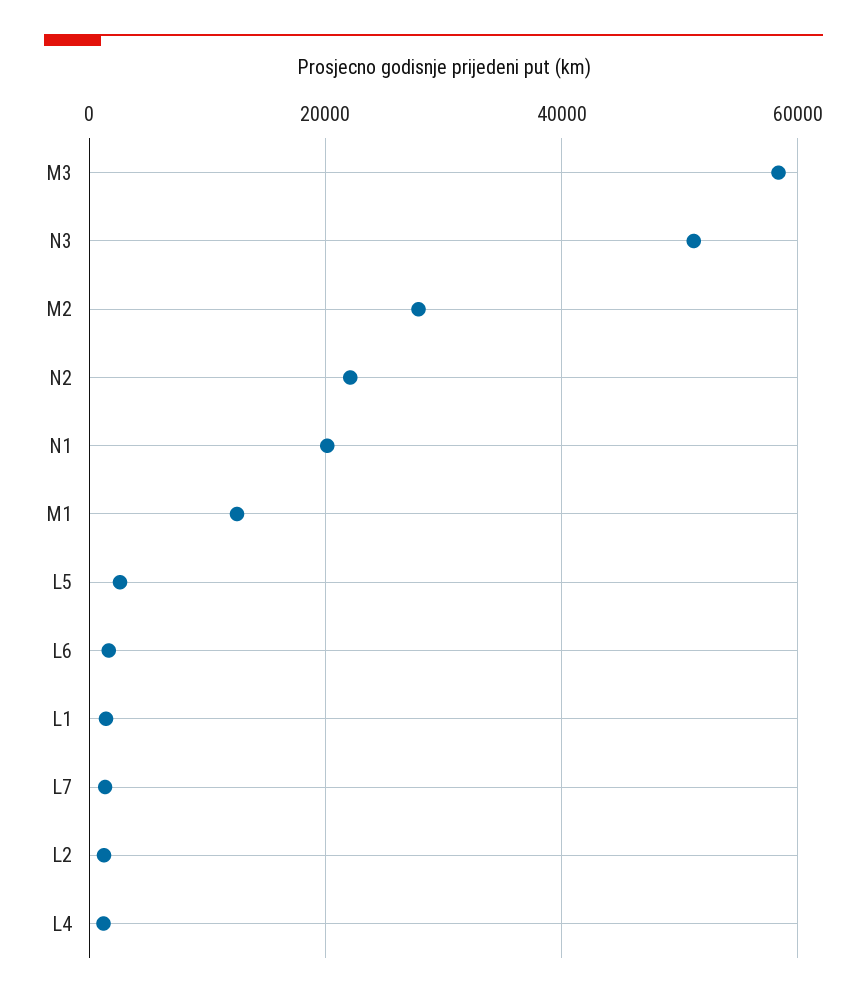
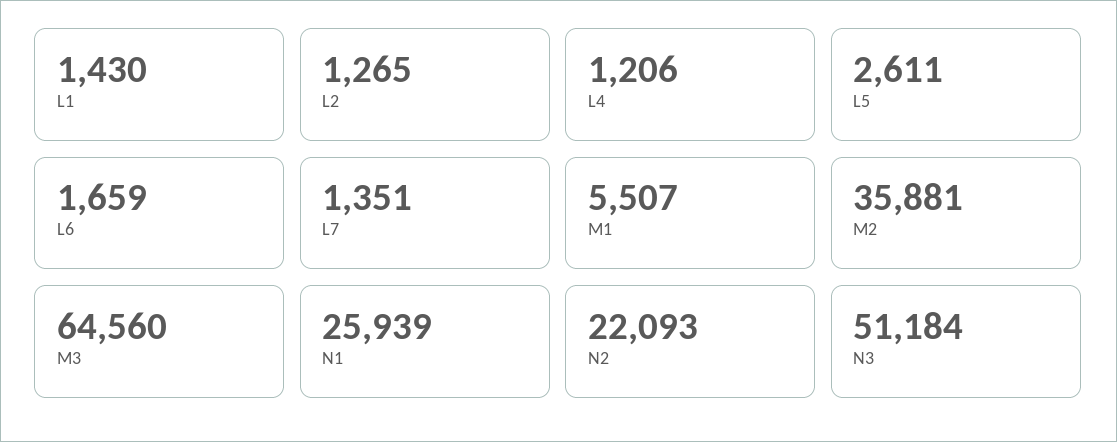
M3: 58000 -> 64560
M2: 28000 -> 35881
N1: 20000 -> 25939
M1: 12000 -> 5507

